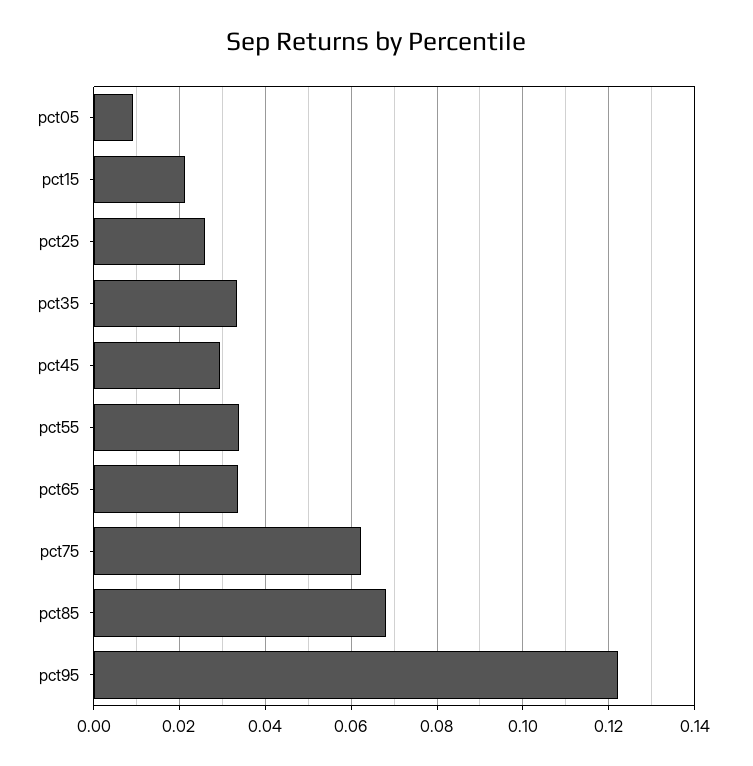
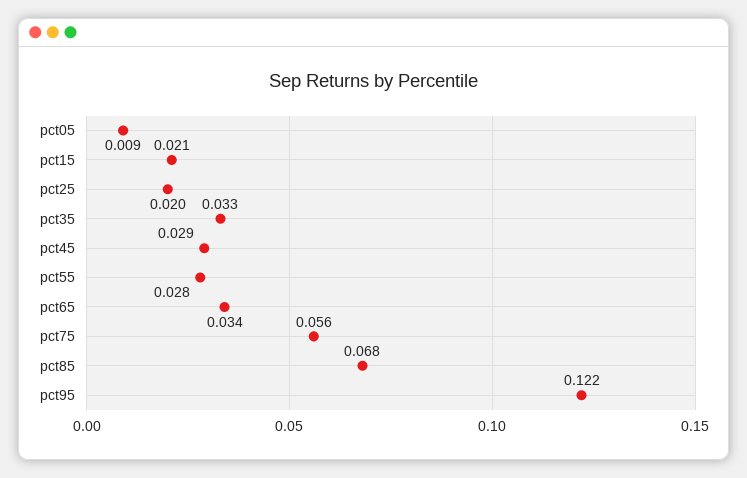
pct25: 0.026 -> 0.02
pct55: 0.034 -> 0.028
pct75: 0.062 -> 0.056

